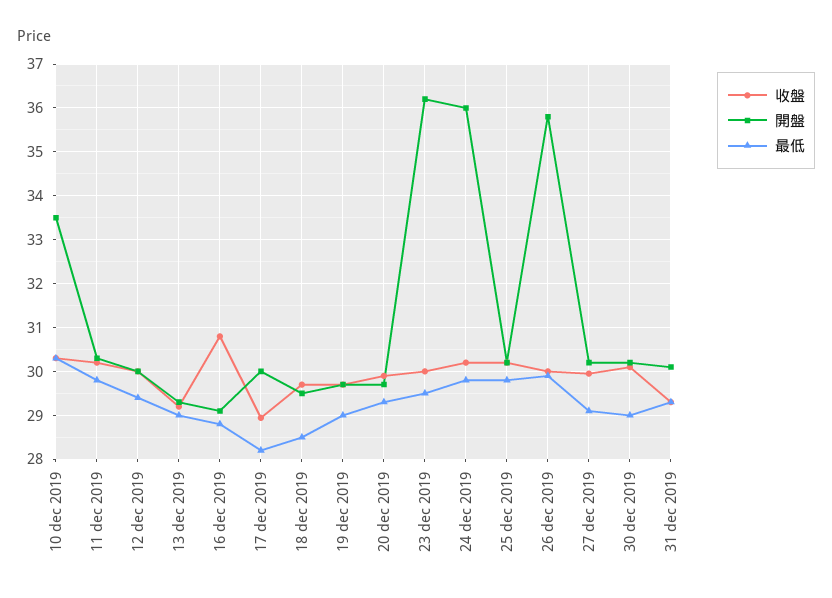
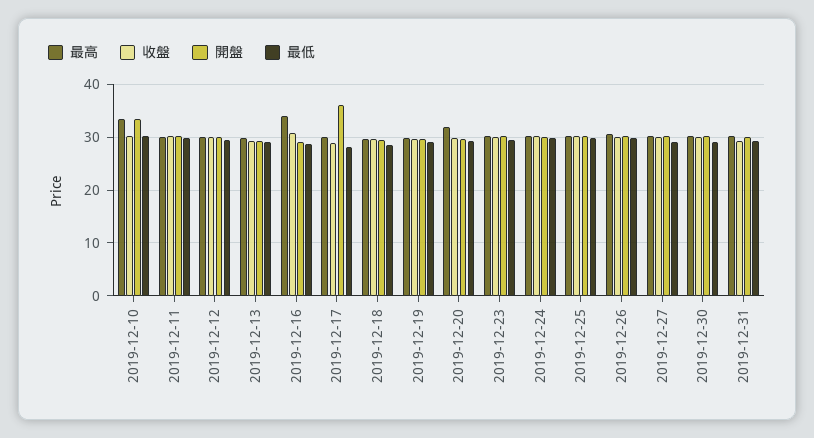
開盤, 17 dec 2019: 30 -> 36
開盤, 23 dec 2019: 36.2 -> 30
開盤, 24 dec 2019: 36 -> 30
開盤, 26 dec 2019: 35.8 -> 30
最高, 10 dec 2019: none -> 34
最高, 11 dec 2019: none -> 30
最高, 12 dec 2019: none -> 30
最高, 13 dec 2019: none -> 30
最高, 16 dec 2019: none -> 34
最高, 17 dec 2019: none -> 30
最高, 18 dec 2019: none -> 30
最高, 19 dec 2019: none -> 30
最高, 20 dec 2019: none -> 32
最高, 23 dec 2019: none -> 30
最高, 24 dec 2019: none -> 30
最高, 25 dec 2019: none -> 30
最高, 26 dec 2019: none -> 30
最高, 27 dec 2019: none -> 30
最高, 30 dec 2019: none -> 30
最高, 31 dec 2019: none -> 30

